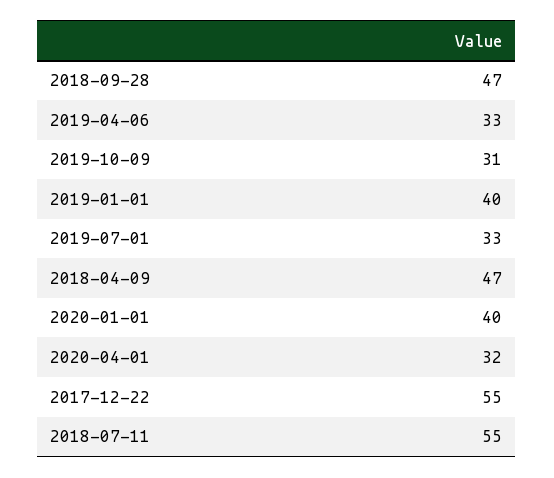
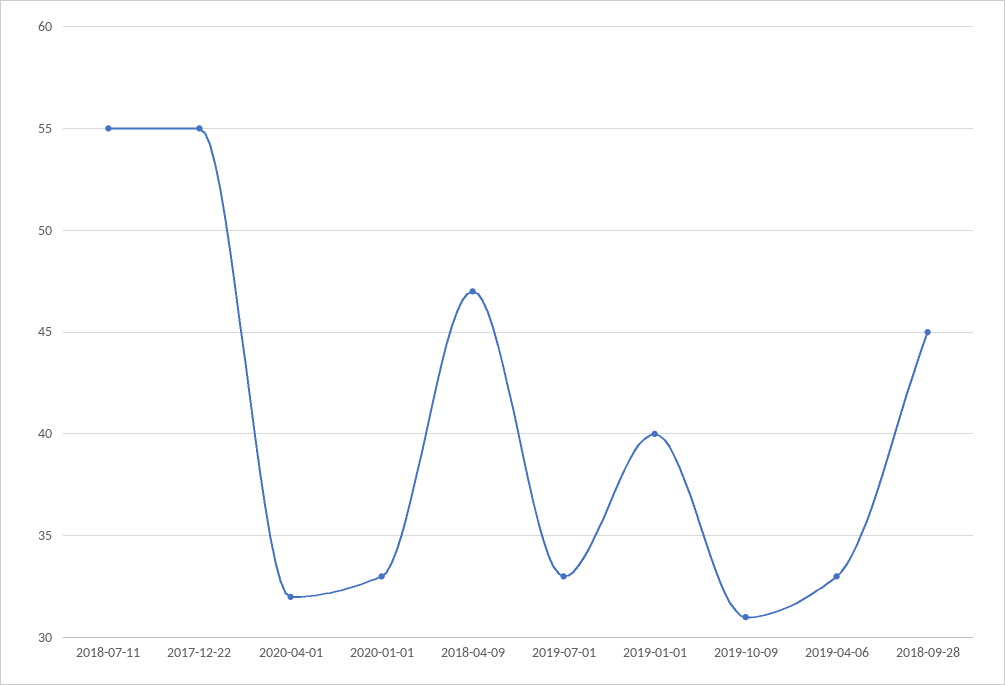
2018-09-28: 47 -> 45
2020-01-01: 40 -> 33

